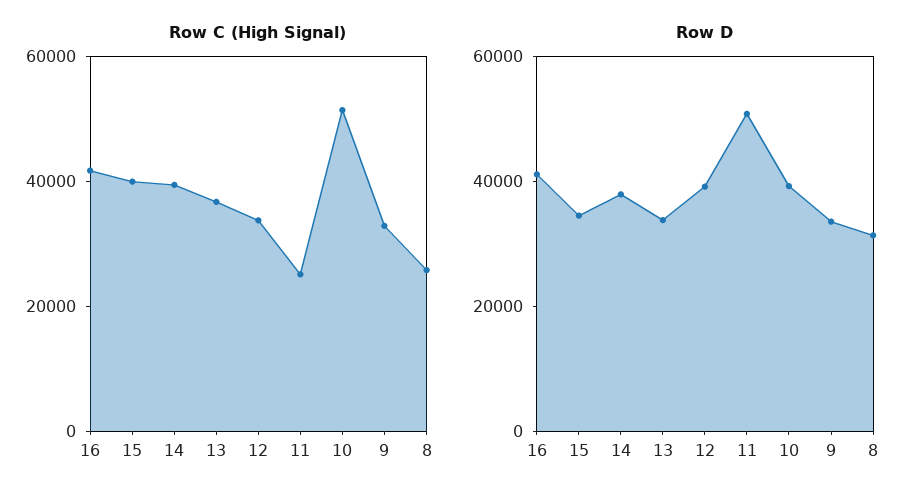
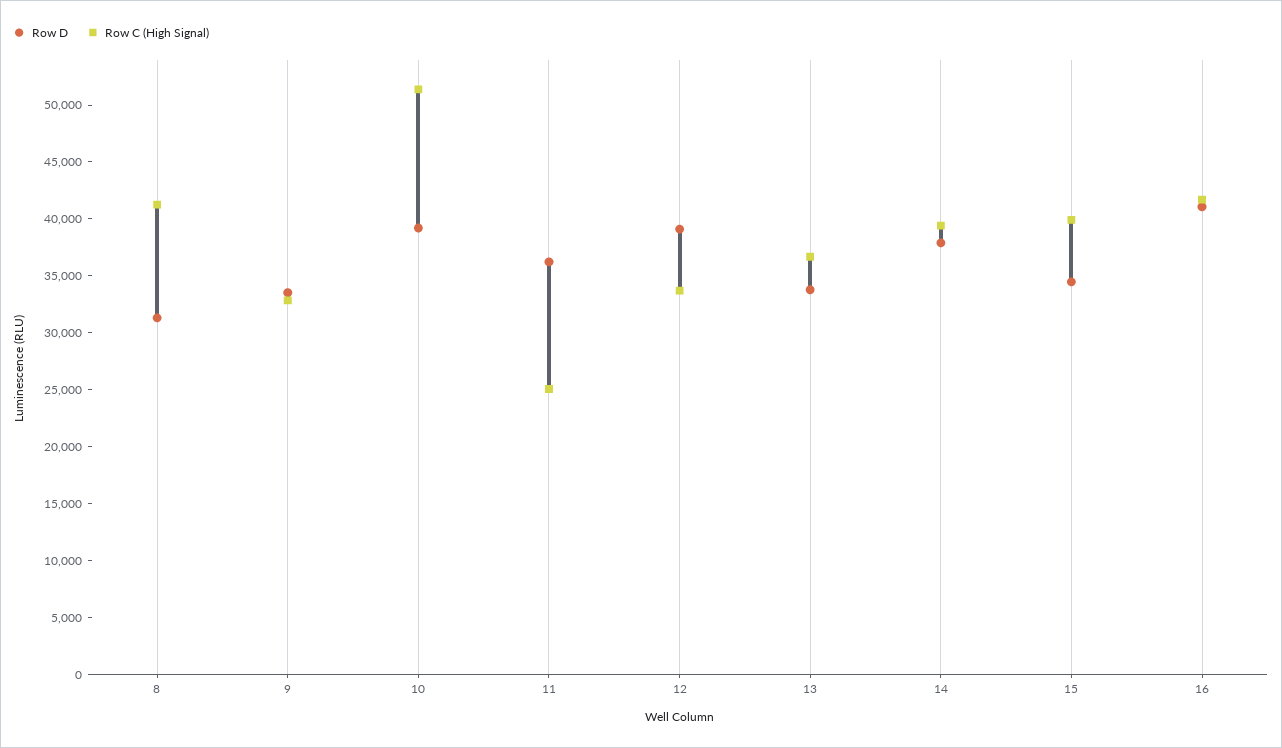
Row C (High Signal), 8: 25000 -> 41000
Row D, 11: 50000 -> 36000

